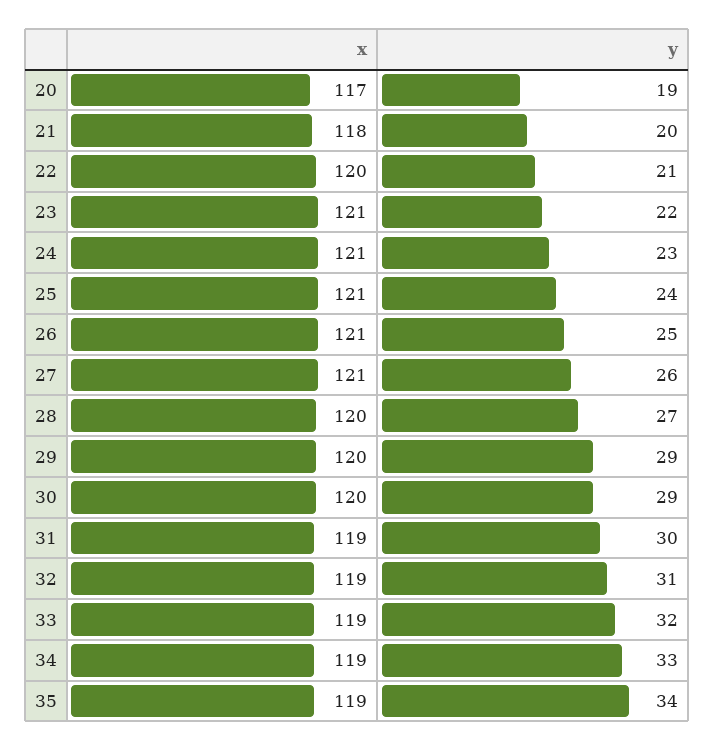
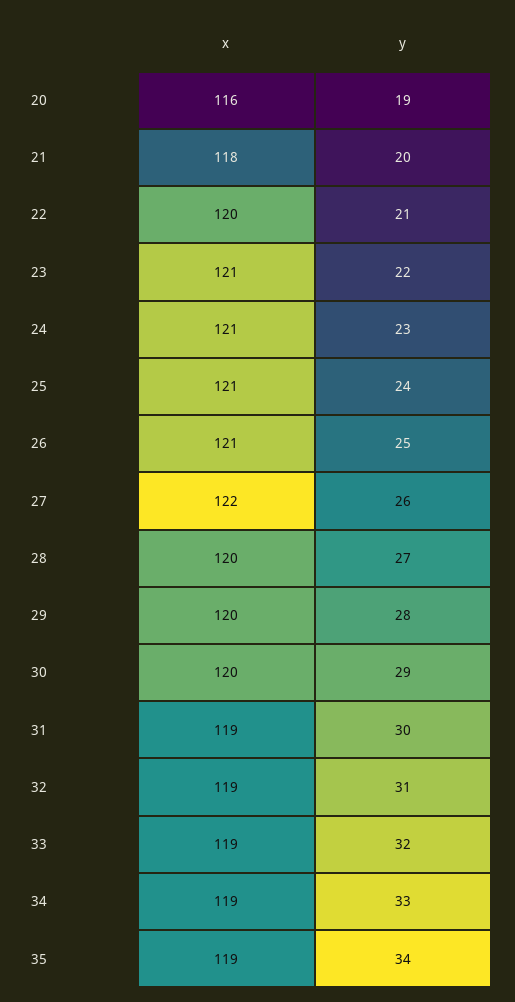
x, 20: 117 -> 116
x, 27: 121 -> 122
y, 29: 29 -> 28

